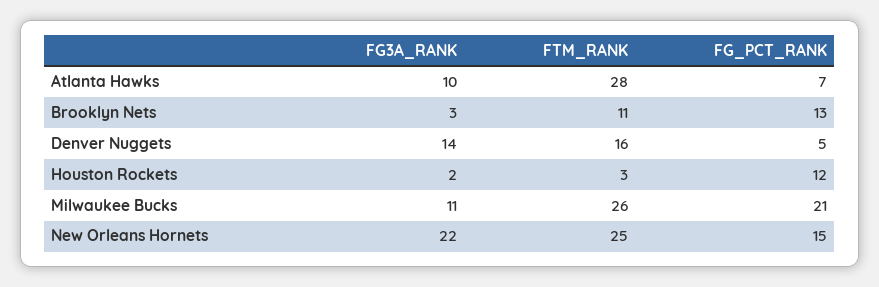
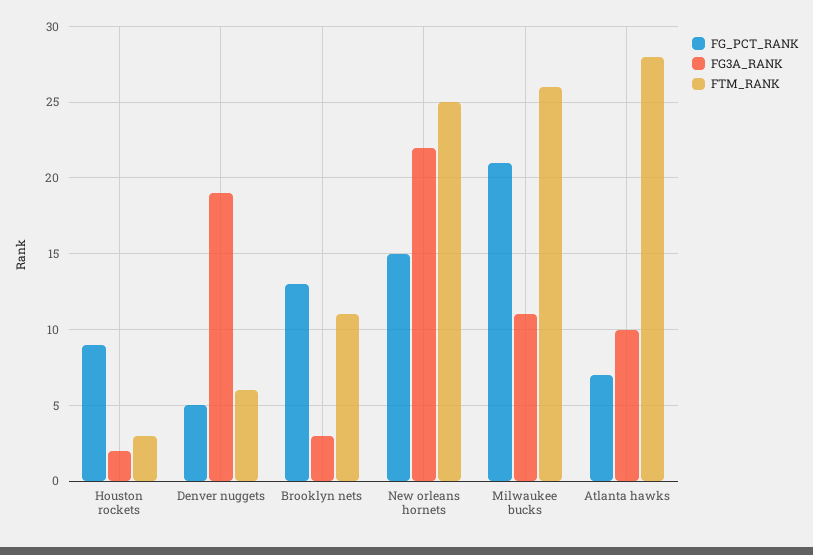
FG3A_RANK, Denver Nuggets: 14 -> 19
FTM_RANK, Denver Nuggets: 16 -> 6
FG_PCT_RANK, Houston Rockets: 12 -> 9

